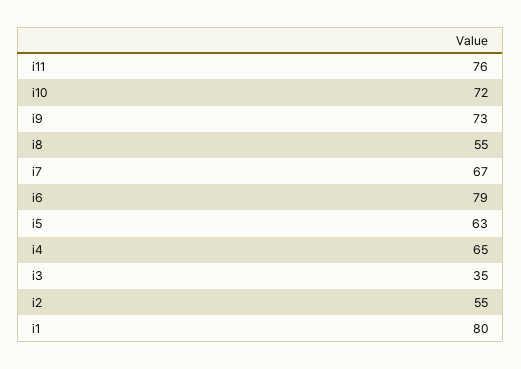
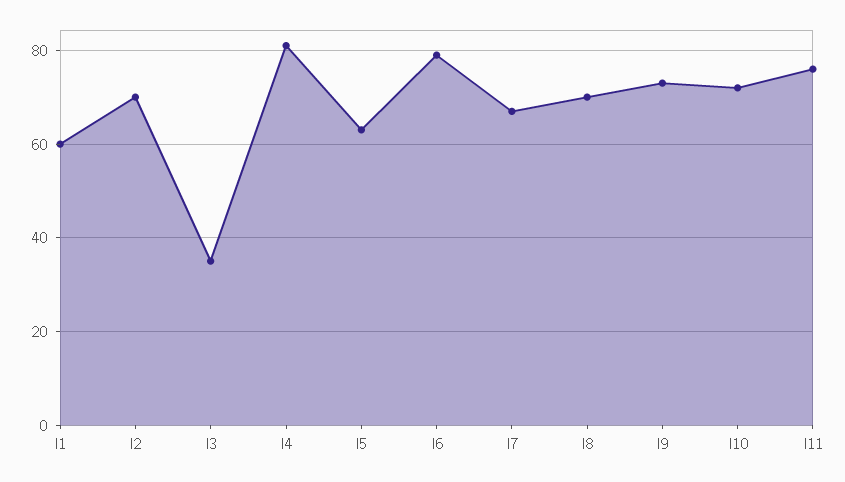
i8: 55 -> 70
i4: 65 -> 80
i2: 55 -> 70
i1: 80 -> 60

